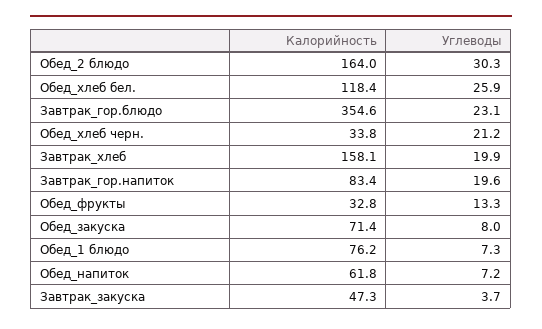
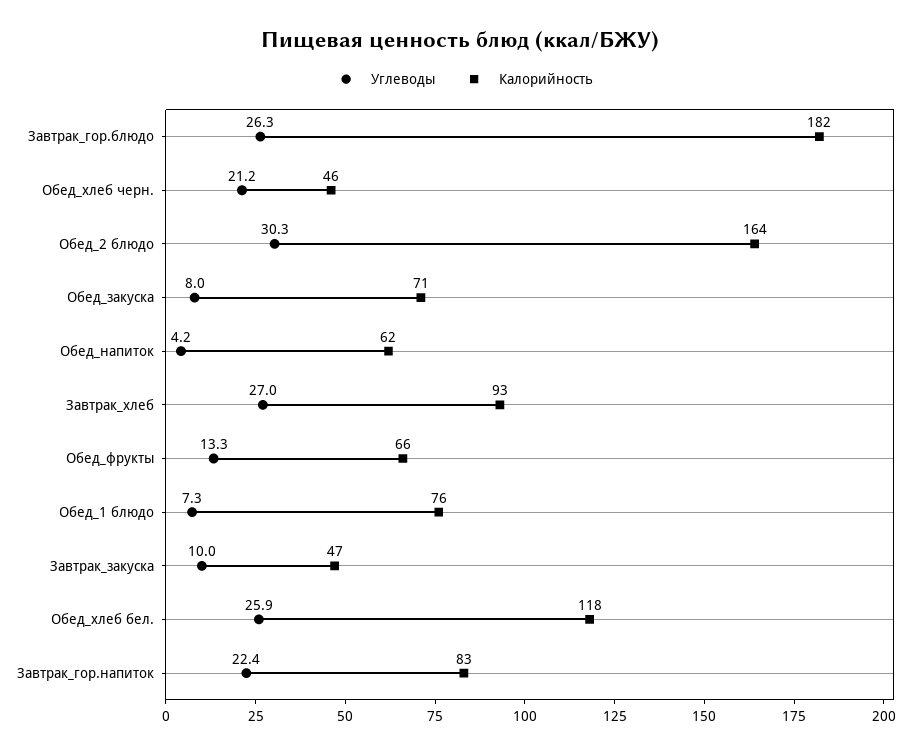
Калорийность, Завтрак_гор.блюдо: 354.6 -> 182
Углеводы, Завтрак_гор.блюдо: 23.1 -> 26.3
Калорийность, Обед_хлеб черн.: 33.8 -> 46
Калорийность, Завтрак_хлеб: 158.1 -> 93
Углеводы, Завтрак_хлеб: 19.9 -> 27
Углеводы, Завтрак_гор.напиток: 19.6 -> 22.4
Калорийность, Обед_фрукты: 32.8 -> 66
Углеводы, Обед_напиток: 7.2 -> 4.2
Углеводы, Завтрак_закуска: 3.7 -> 10

